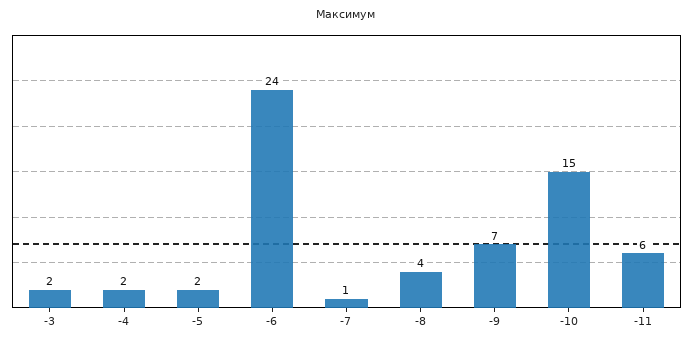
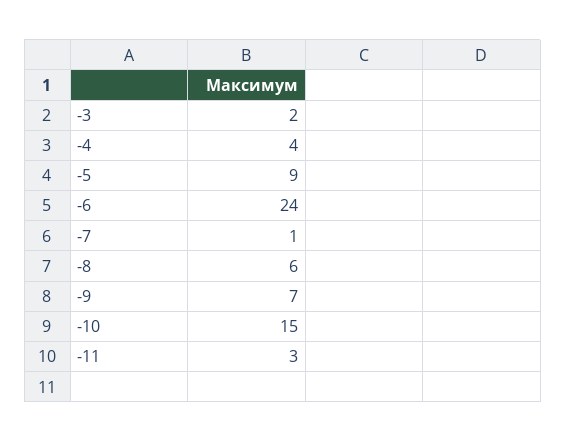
-4: 2 -> 4
-5: 2 -> 9
-8: 4 -> 6
-11: 6 -> 3

